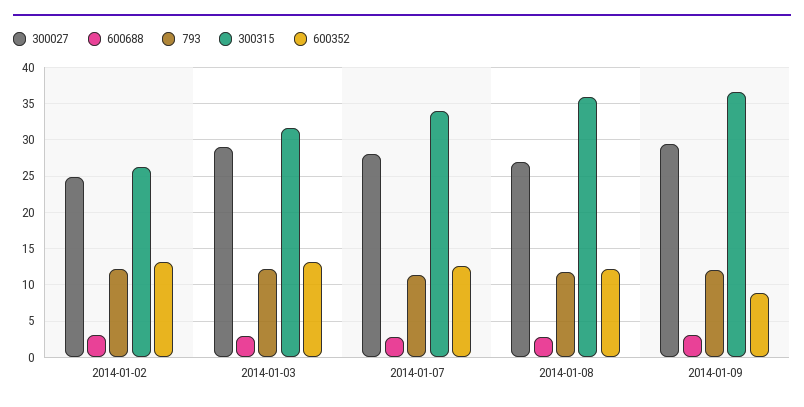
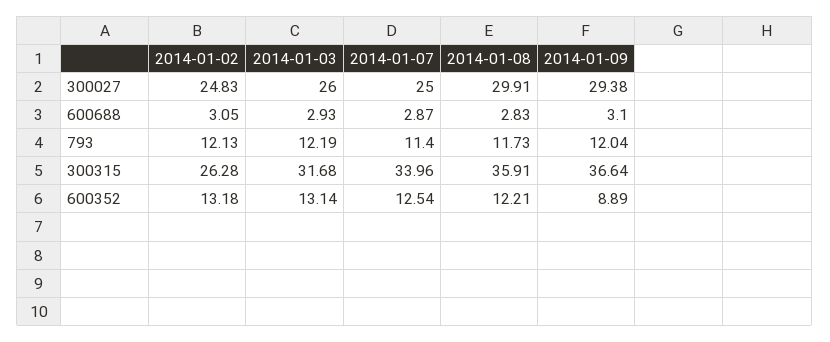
300027, 2014-01-03: 29 -> 26
300027, 2014-01-07: 28 -> 25
300027, 2014-01-08: 27 -> 29.91

